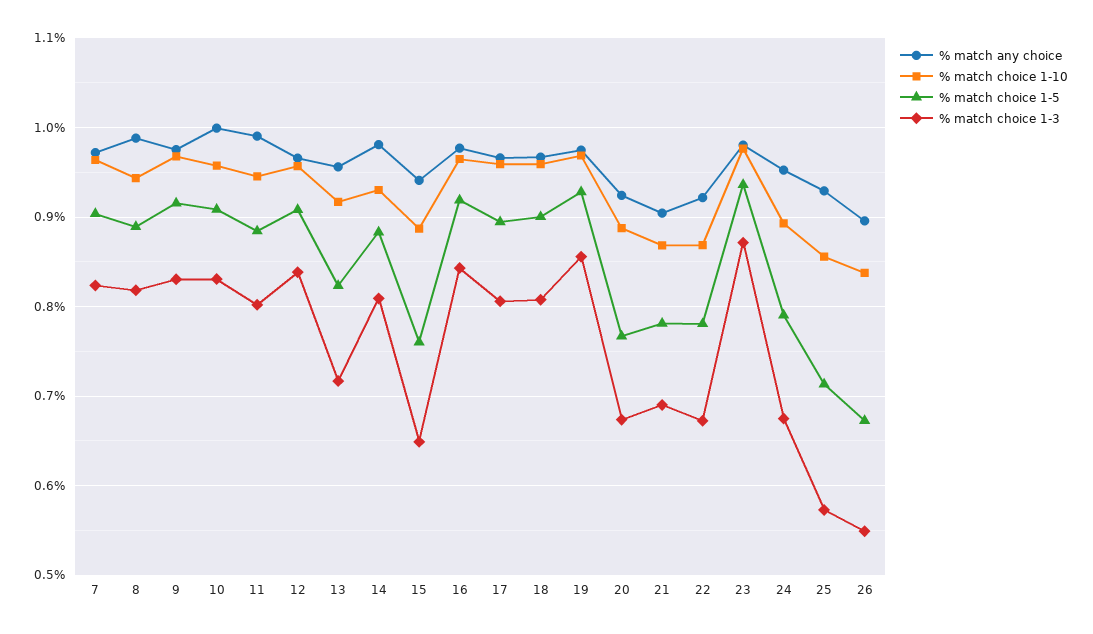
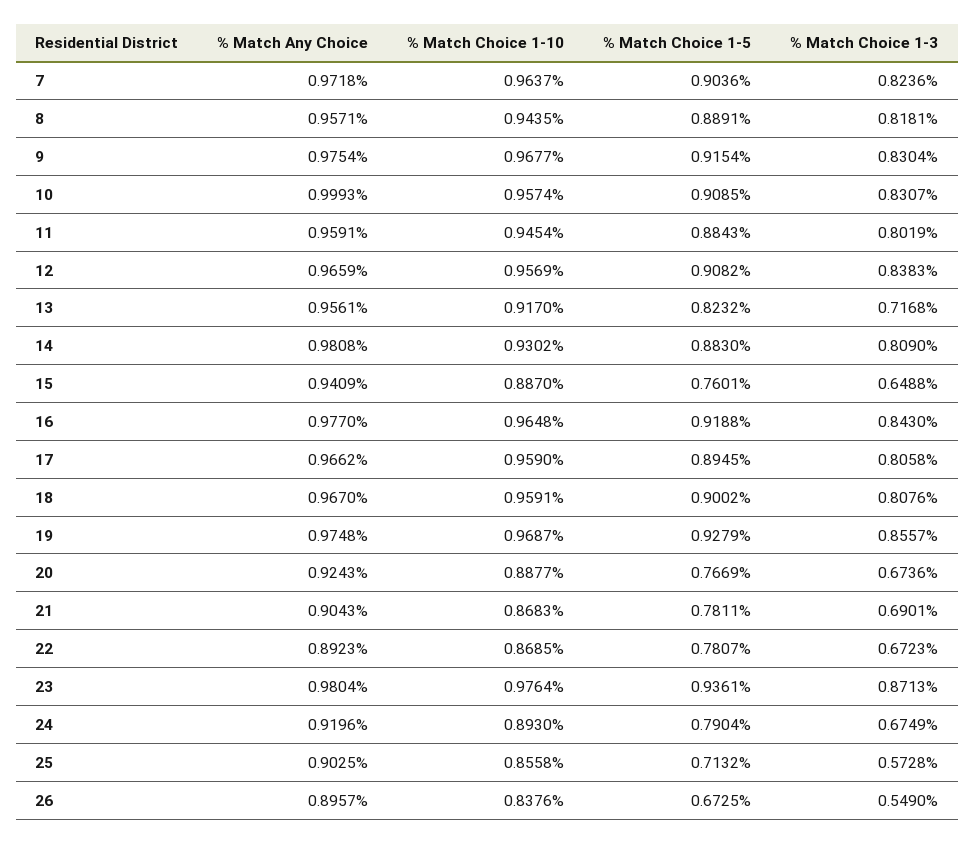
% match any choice, 8: 0.99 -> 0.9571
% match any choice, 11: 0.99 -> 0.9591
% match any choice, 22: 0.92 -> 0.8923
% match any choice, 24: 0.95 -> 0.9196
% match any choice, 25: 0.93 -> 0.9025

